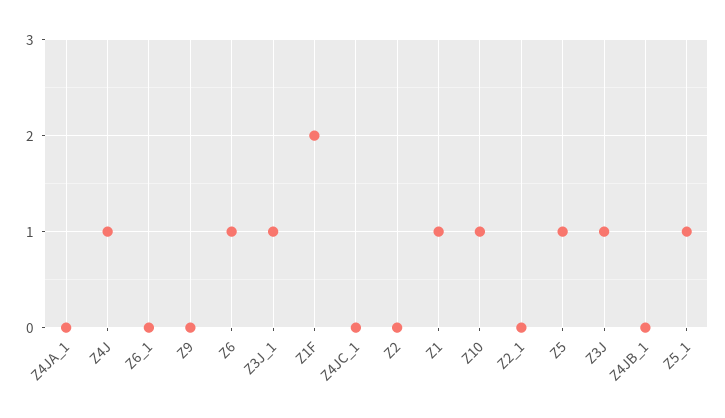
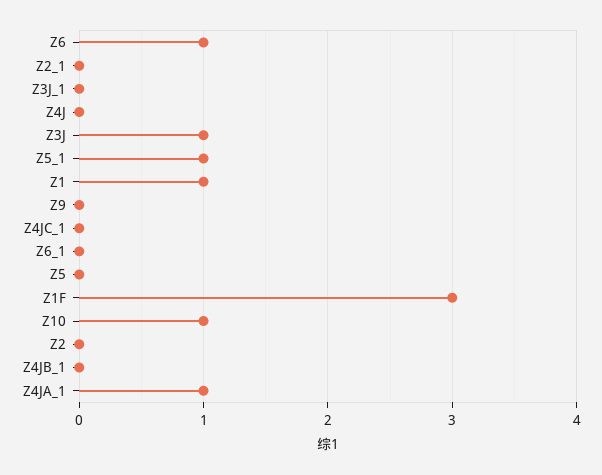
Z4JA_1: 0 -> 1
Z4J: 1 -> 0
Z3J_1: 1 -> 0
Z1F: 2 -> 3
Z5: 1 -> 0

